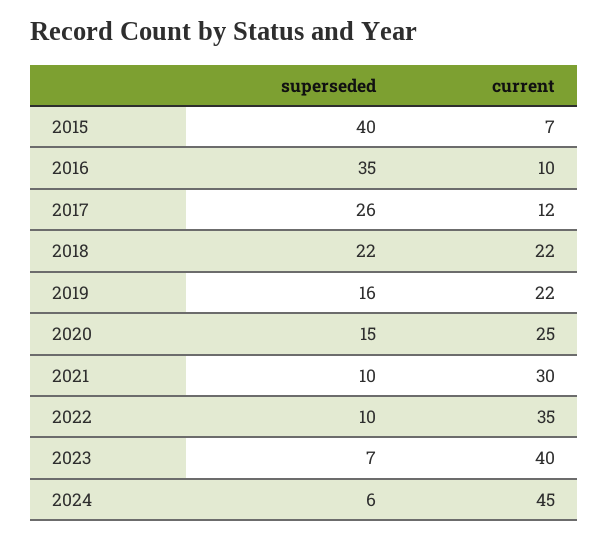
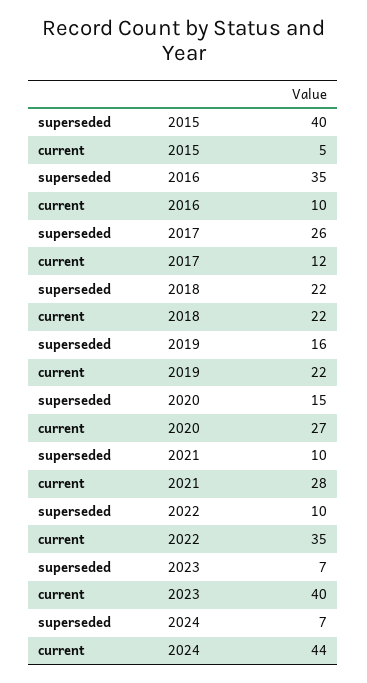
current, 2015: 7 -> 5
current, 2020: 25 -> 27
current, 2021: 30 -> 28
superseded, 2024: 6 -> 7
current, 2024: 45 -> 44

